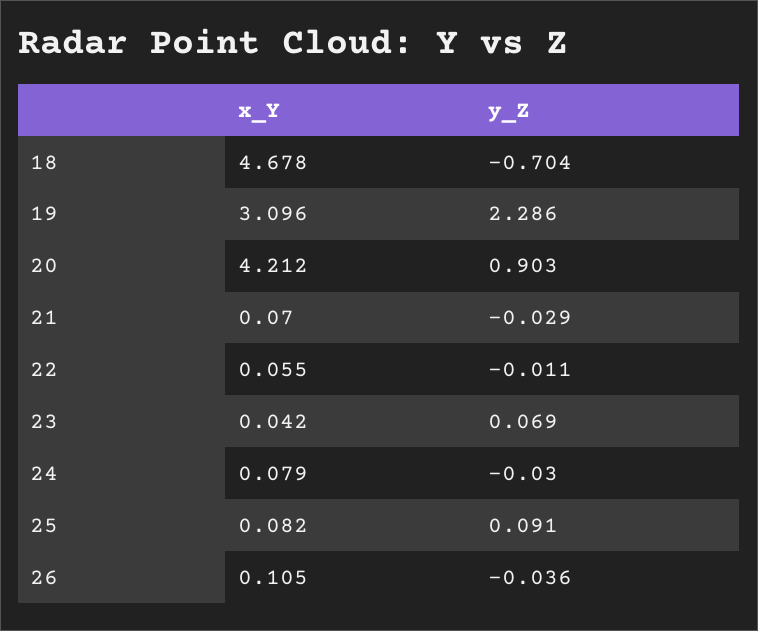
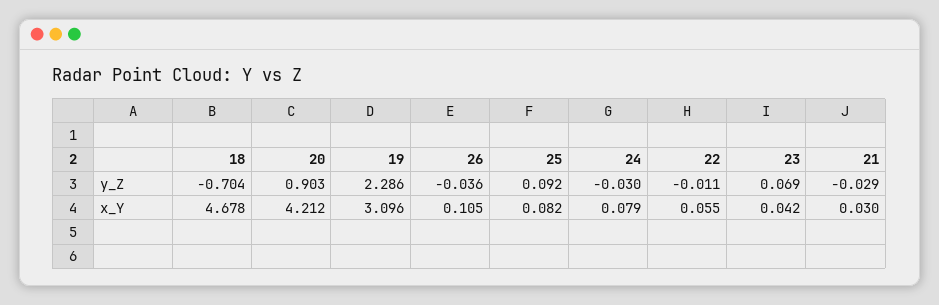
x_Y, 21: 0.07 -> 0.03
y_Z, 25: 0.091 -> 0.092

